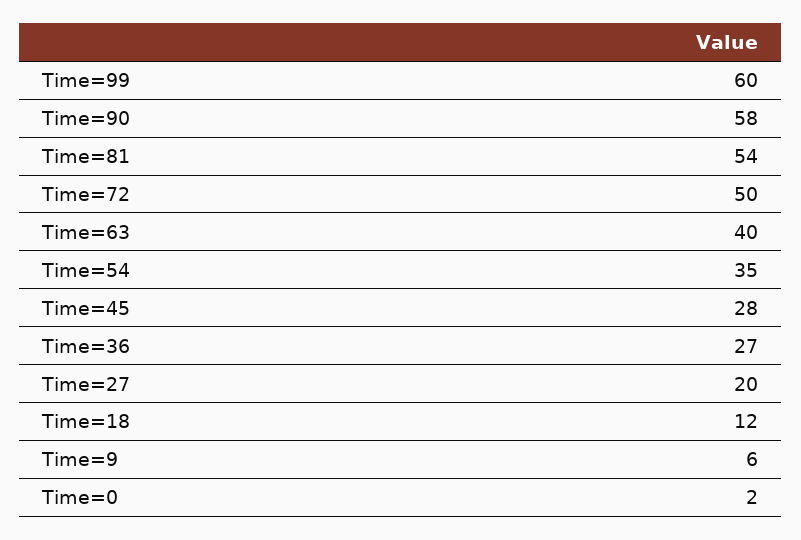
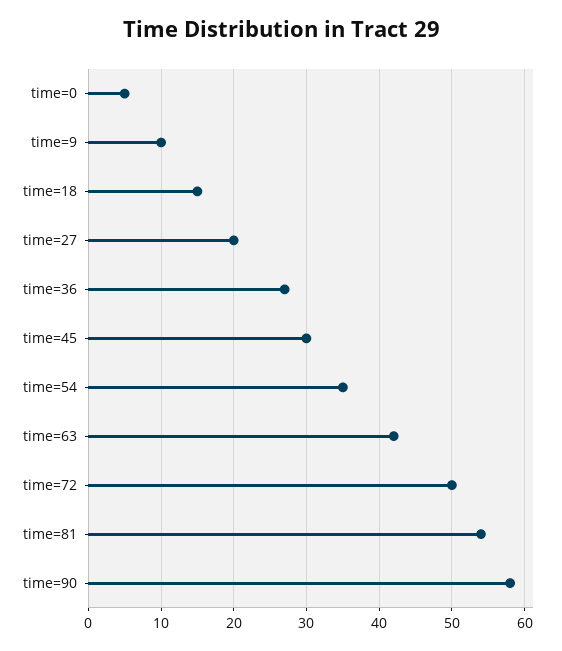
Time=99: 60 -> none
Time=63: 40 -> 42
Time=45: 28 -> 30
Time=18: 12 -> 15
Time=9: 6 -> 10
Time=0: 2 -> 5

